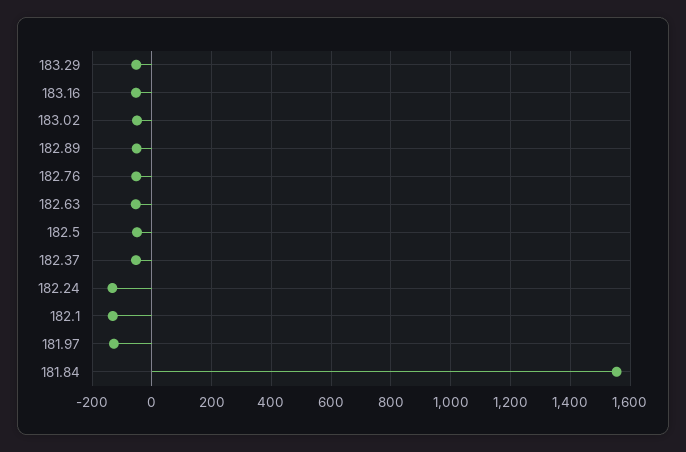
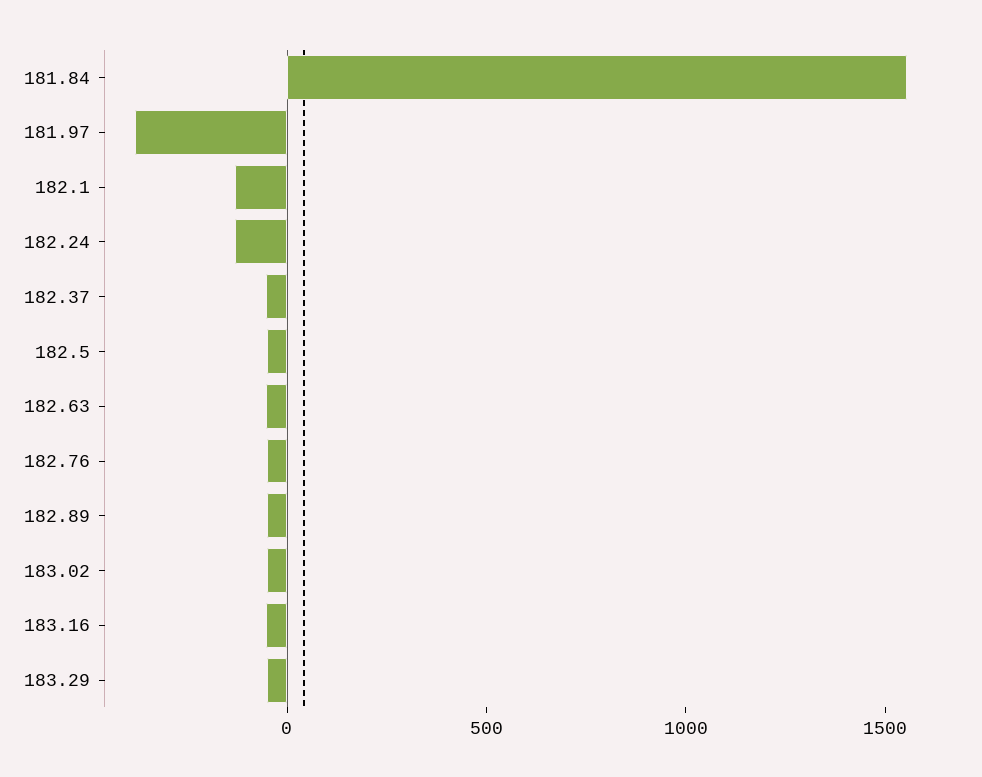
181.97: -125 -> -400

